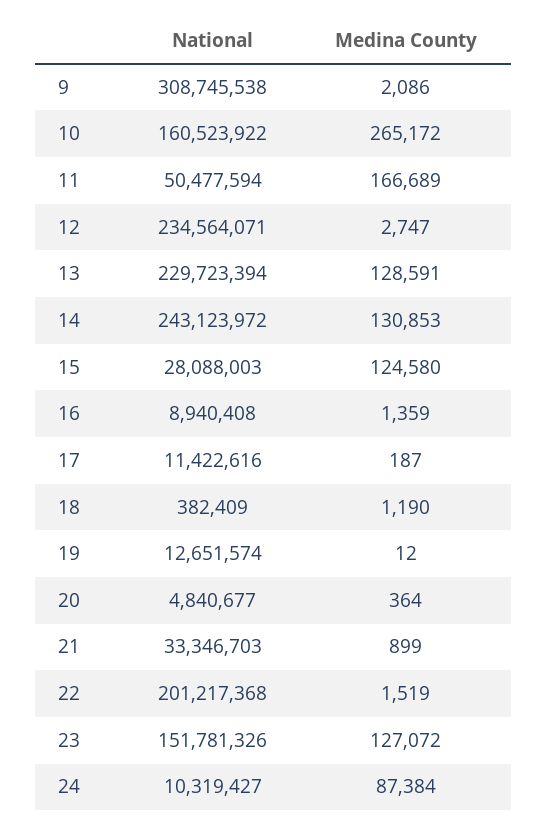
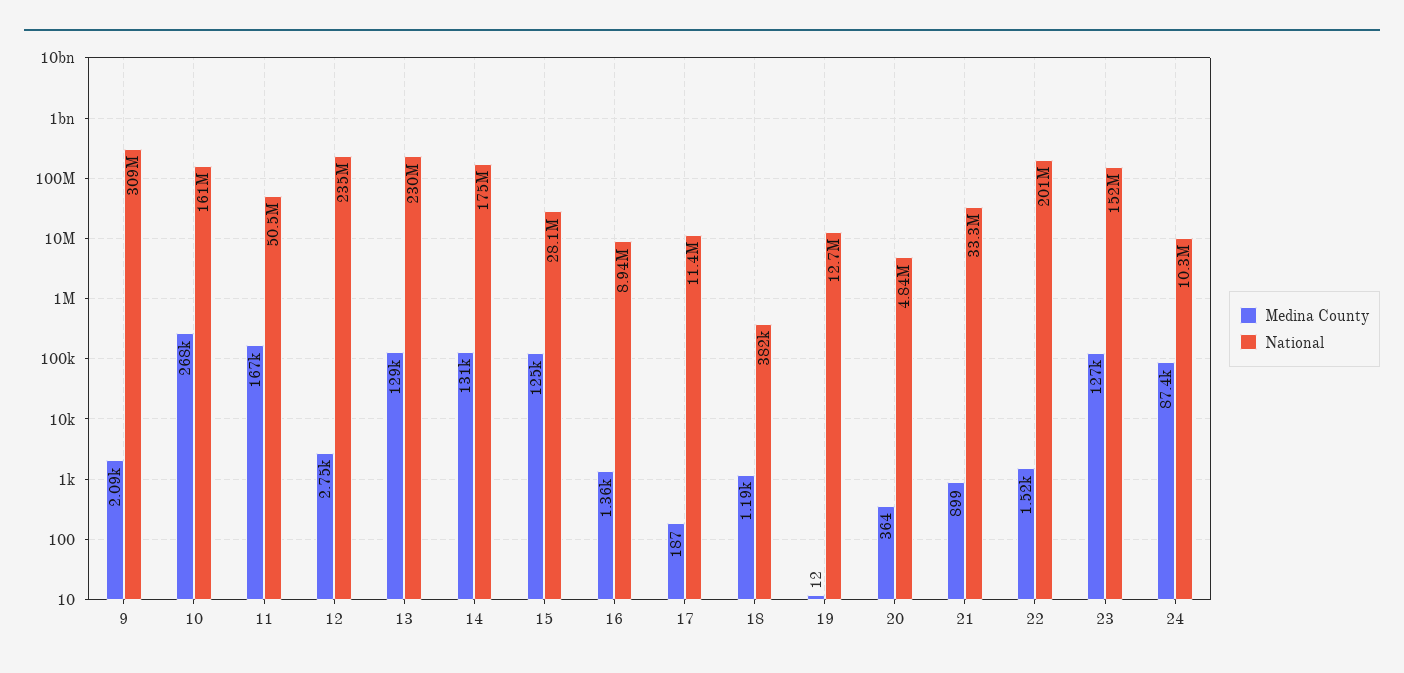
Medina County, 10: 265172 -> 268000
National, 14: 243123972 -> 175000000

